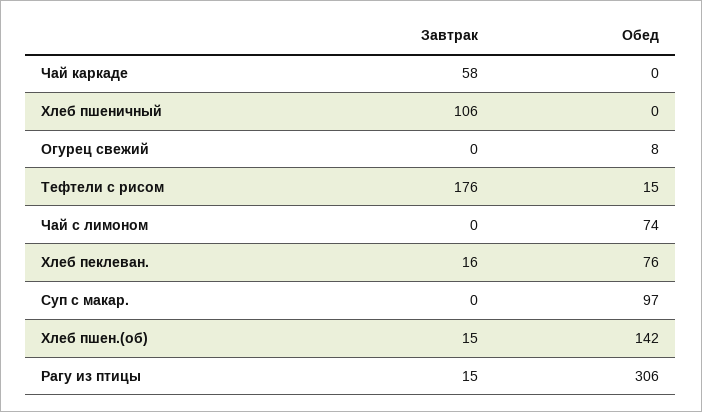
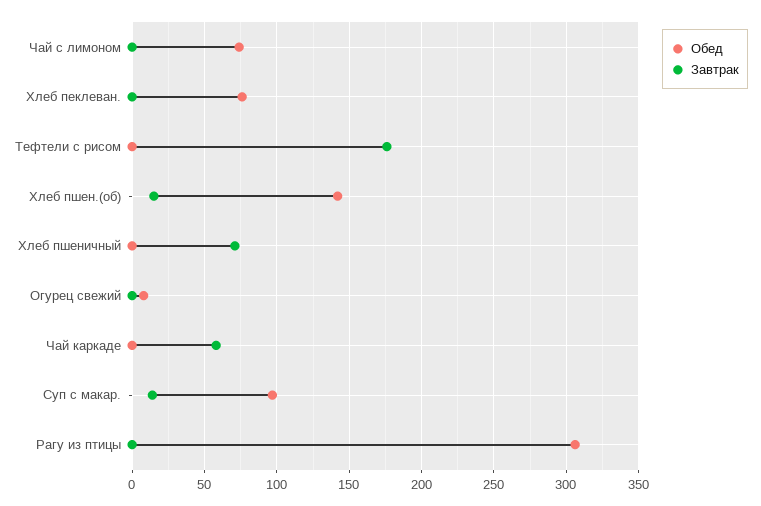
Завтрак, Хлеб пшеничный: 106 -> 70
Обед, Тефтели с рисом: 15 -> 0
Завтрак, Хлеб пеклеван.: 16 -> 0
Завтрак, Суп с макар.: 0 -> 15
Завтрак, Рагу из птицы: 15 -> 0

